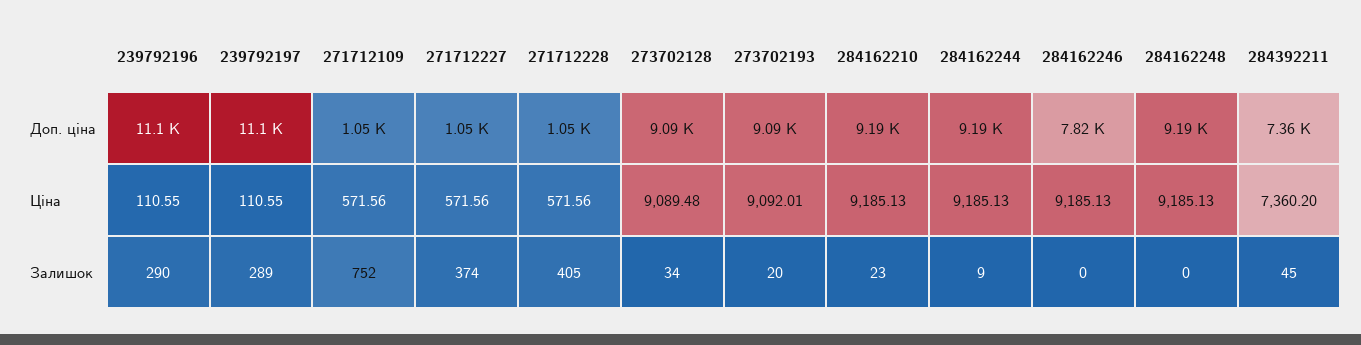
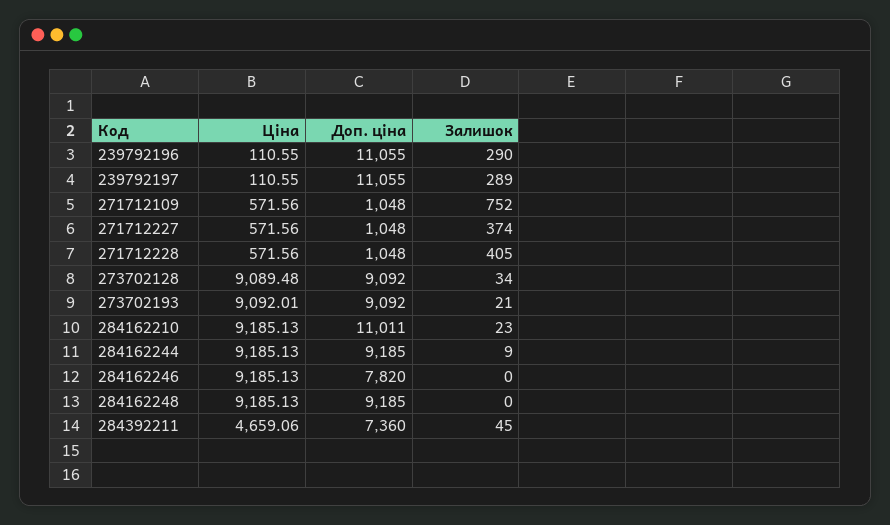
284162210, Доп. ціна: 9190 -> 11011
284392211, Ціна: 7360.2 -> 4659.06
273702193, Залишок: 20 -> 21

